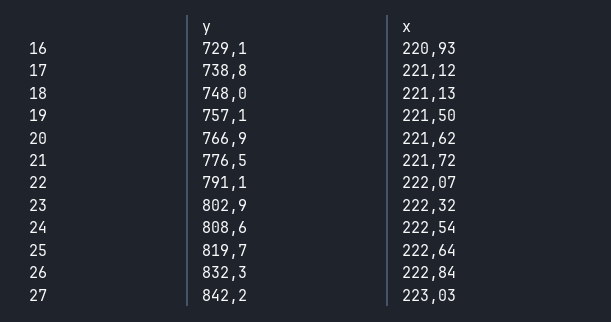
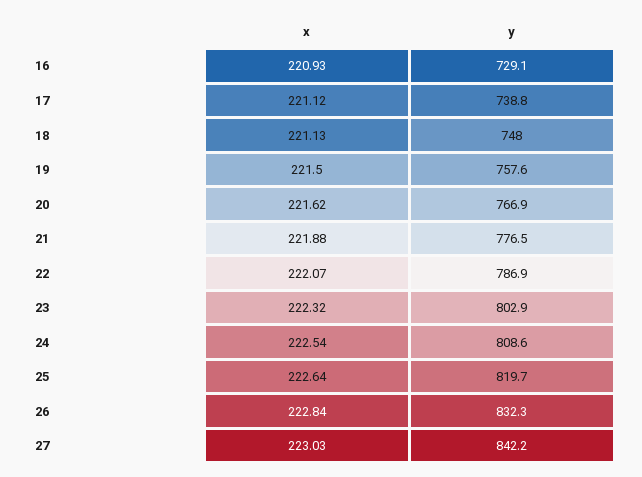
y, 19: 757.1 -> 757.6
x, 21: 221.72 -> 221.88
y, 22: 791.1 -> 786.9

